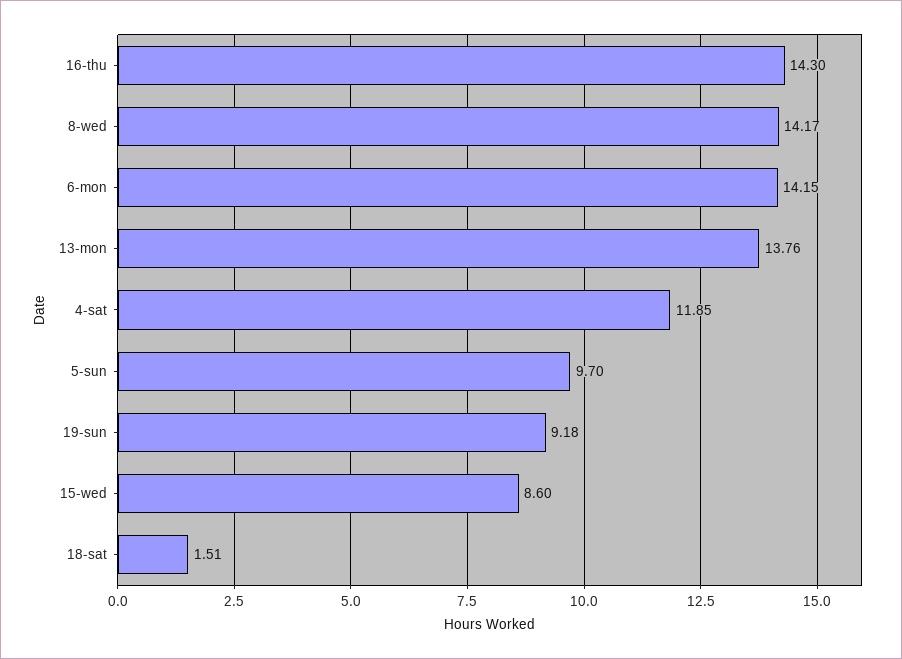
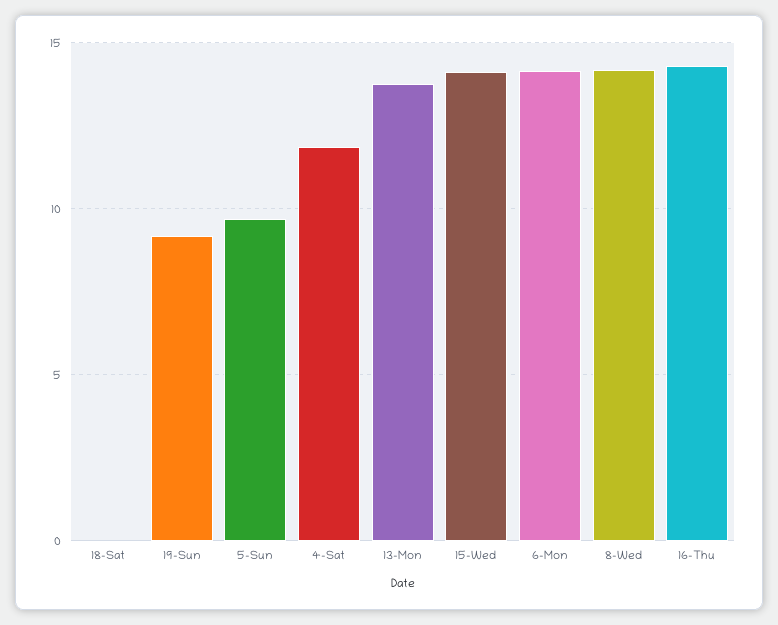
15-wed: 8.6 -> 14
18-sat: 1.51 -> 0

